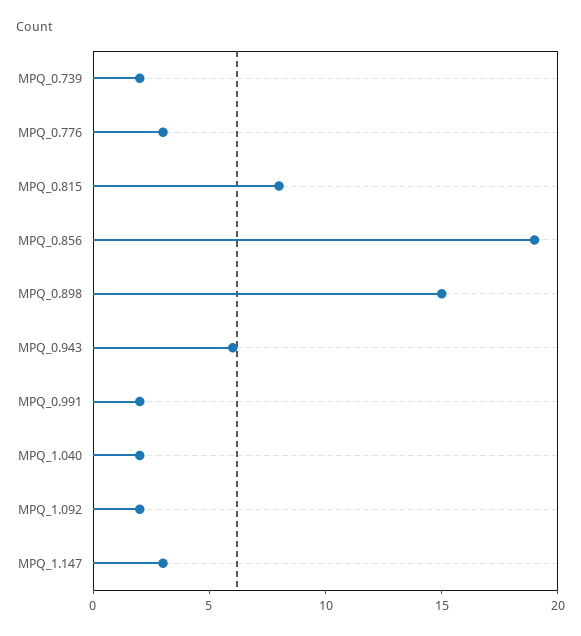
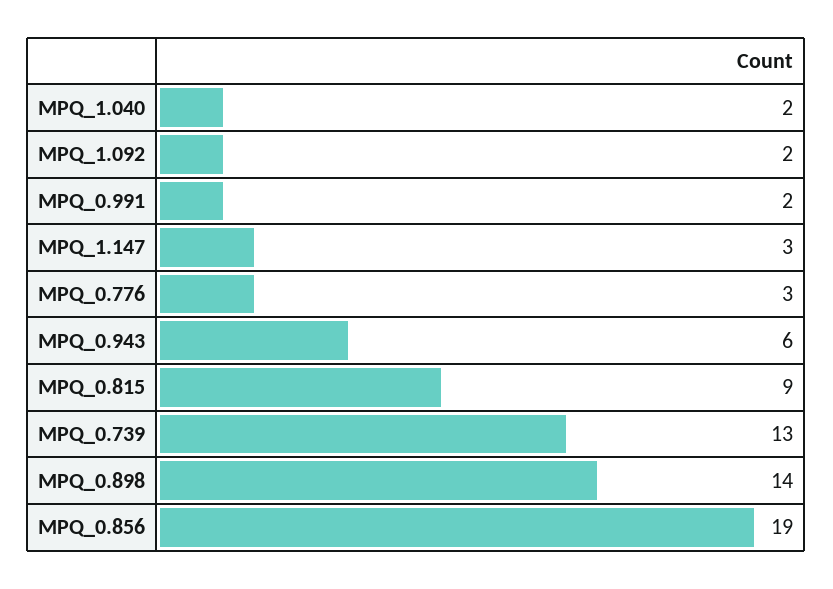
MPQ_0.739: 2 -> 13
MPQ_0.815: 8 -> 9
MPQ_0.898: 15 -> 14

